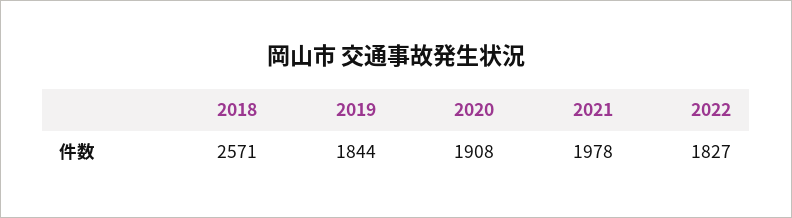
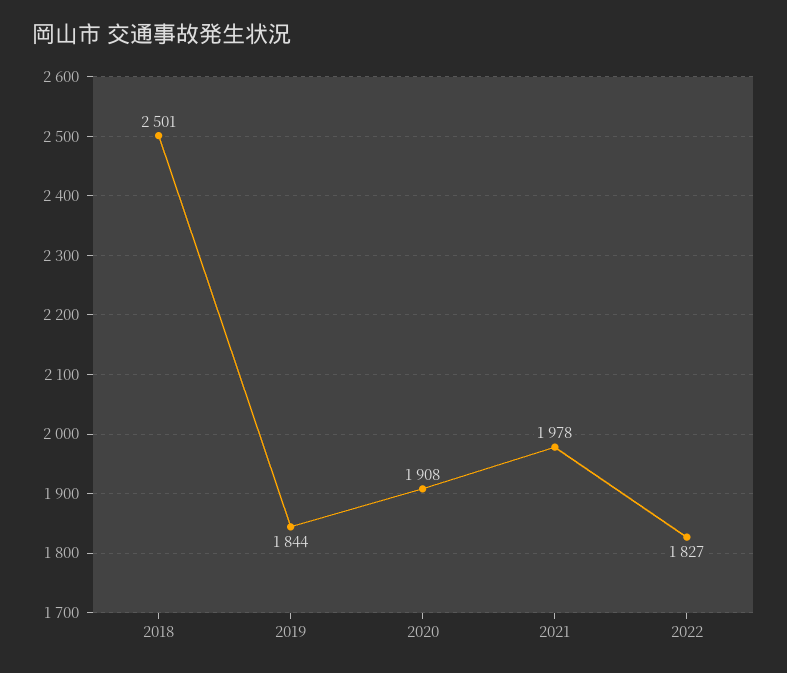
2018: 2571 -> 2501

